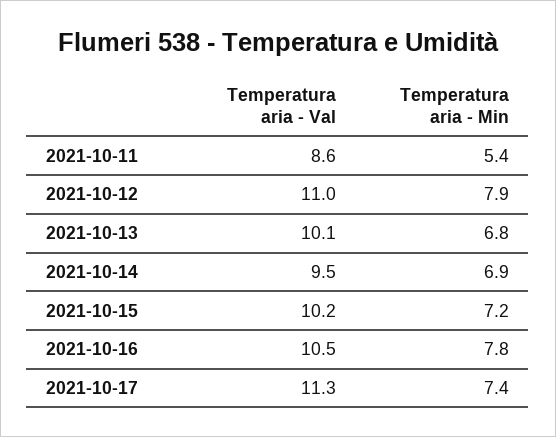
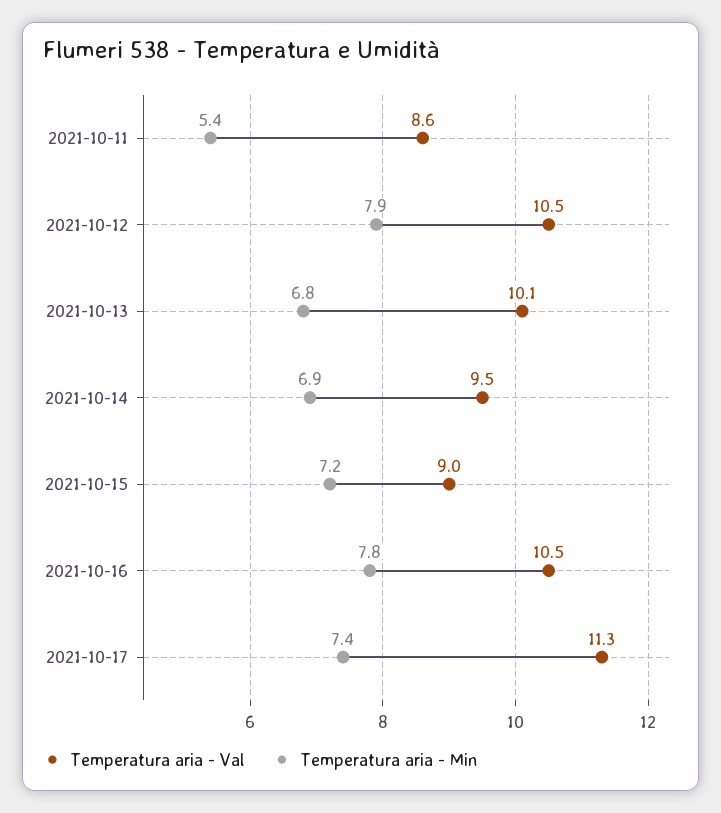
Temperatura aria - Val, 2021-10-12: 11 -> 10.5
Temperatura aria - Val, 2021-10-15: 10.2 -> 9

